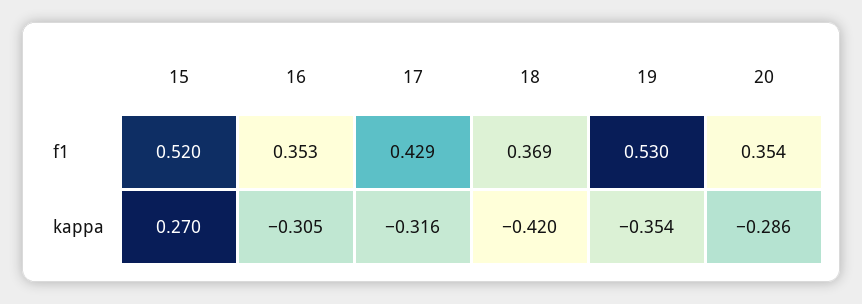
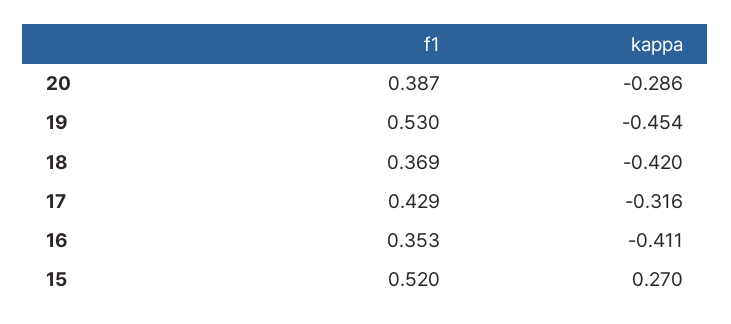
20, f1: 0.354 -> 0.387
16, kappa: -0.305 -> -0.411
19, kappa: -0.354 -> -0.454

